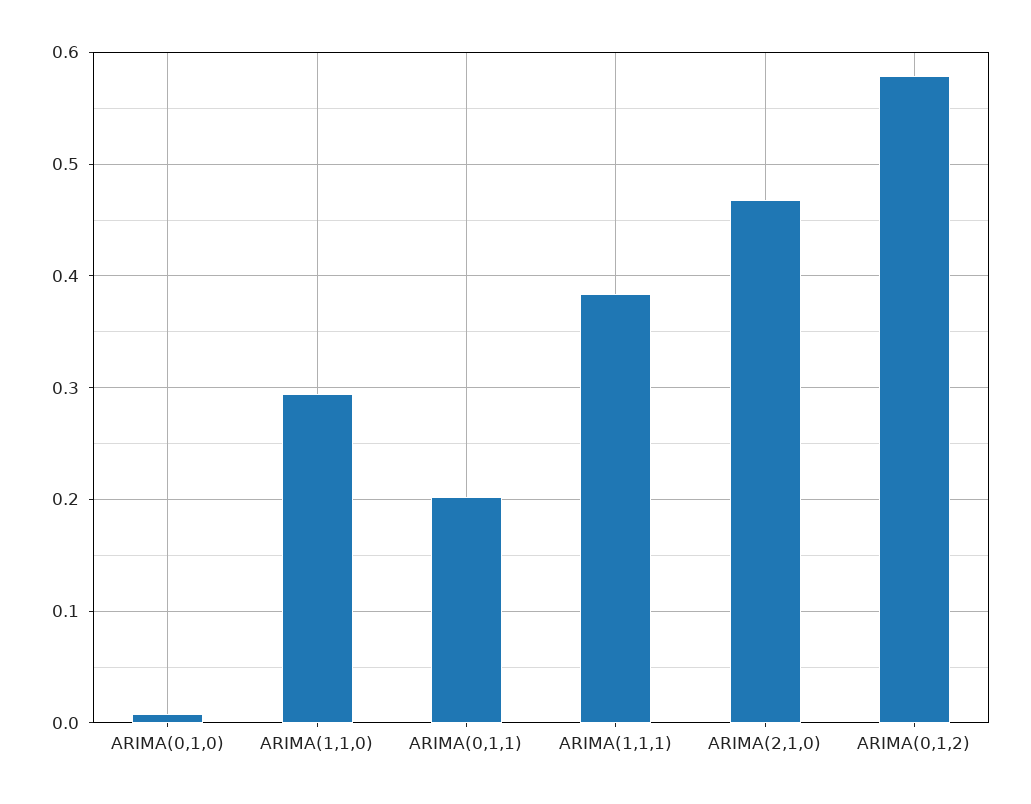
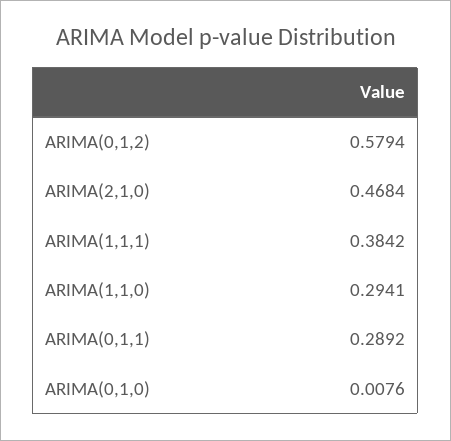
ARIMA(0,1,1): 0.2 -> 0.2892

